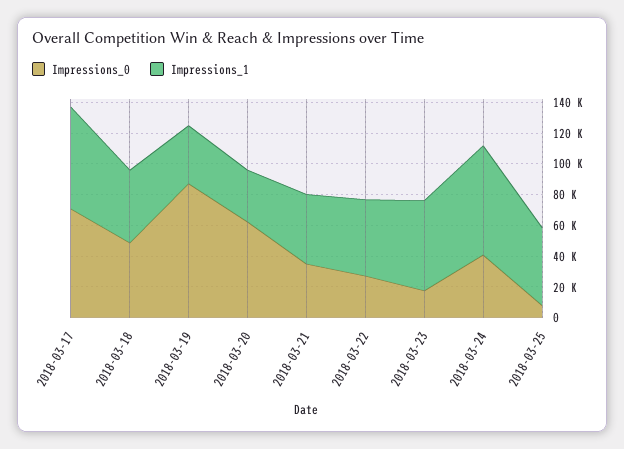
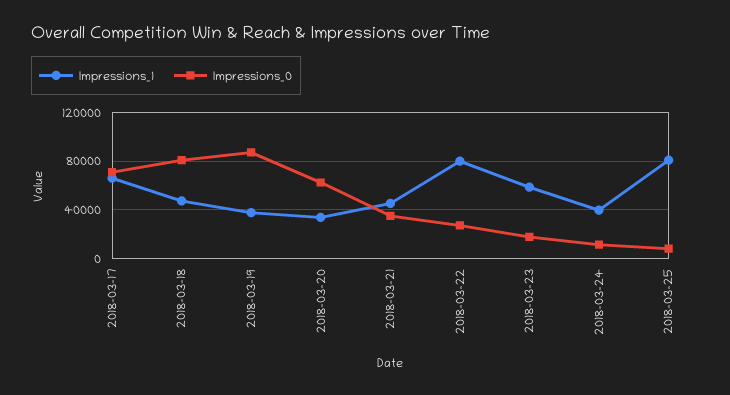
Impressions_0, 2018-03-18: 50000 -> 80000
Impressions_1, 2018-03-22: 50000 -> 80000
Impressions_0, 2018-03-24: 40000 -> 10000
Impressions_1, 2018-03-24: 70000 -> 40000
Impressions_1, 2018-03-25: 50000 -> 80000

